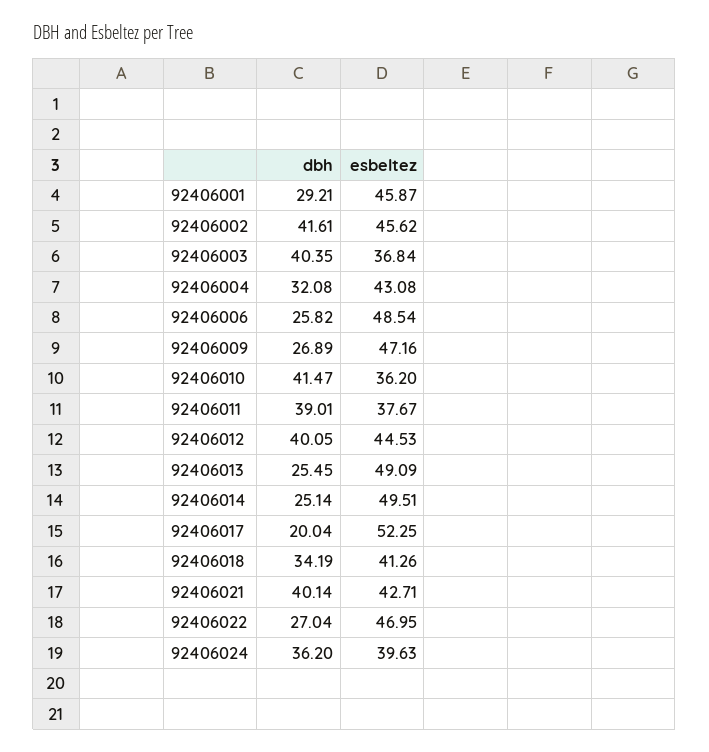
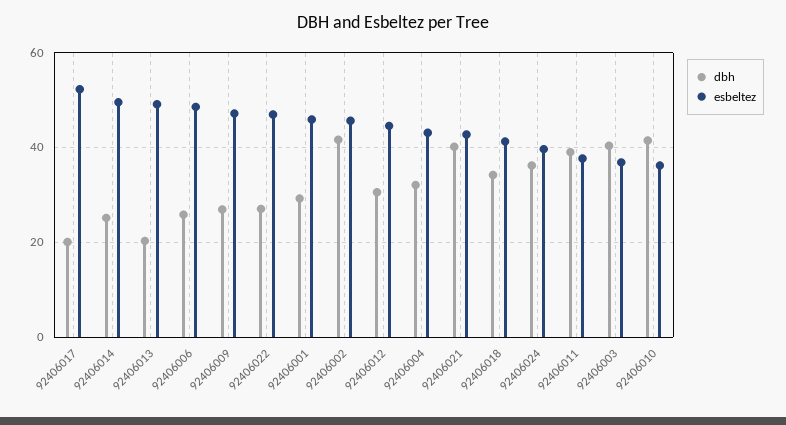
dbh, 92406012: 40.05 -> 30
dbh, 92406013: 25.45 -> 20

